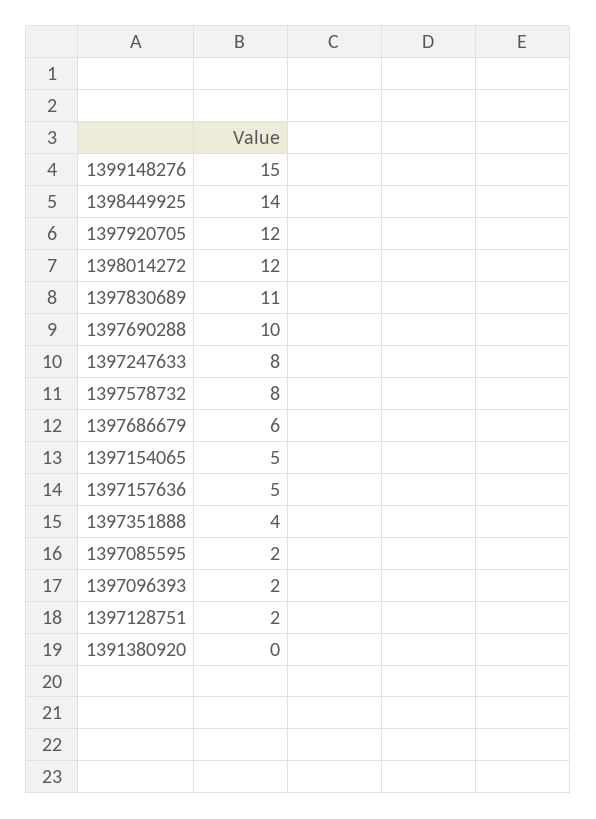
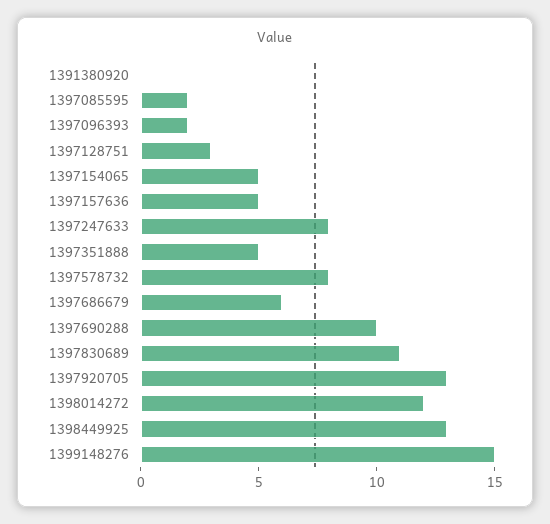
1398449925: 14 -> 13
1397920705: 12 -> 13
1397351888: 4 -> 5
1397128751: 2 -> 3

